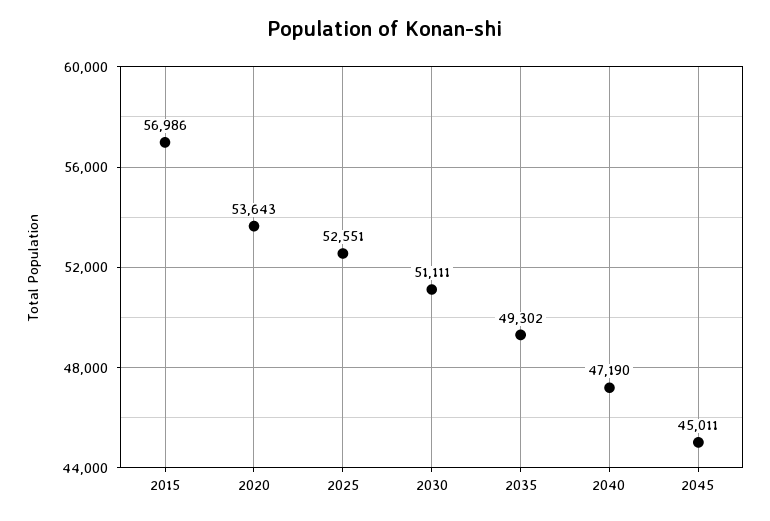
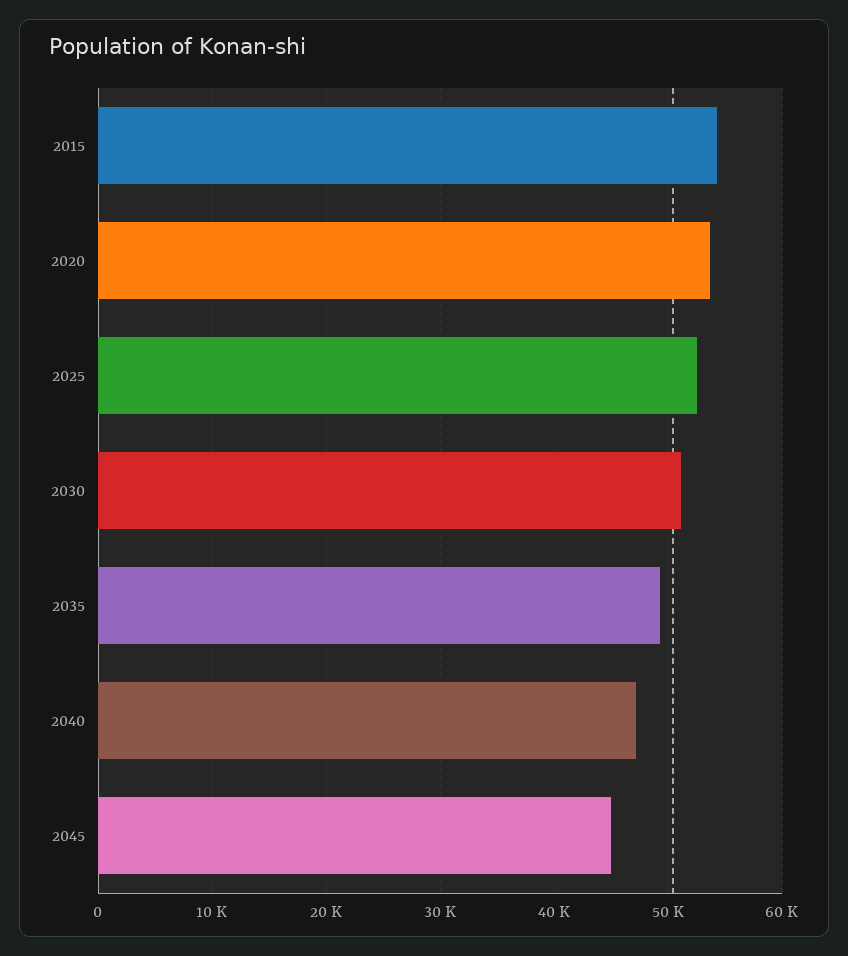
2015: 56986 -> 54000

